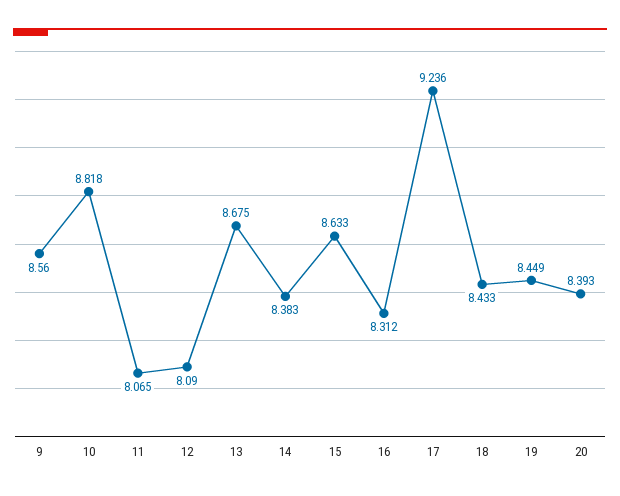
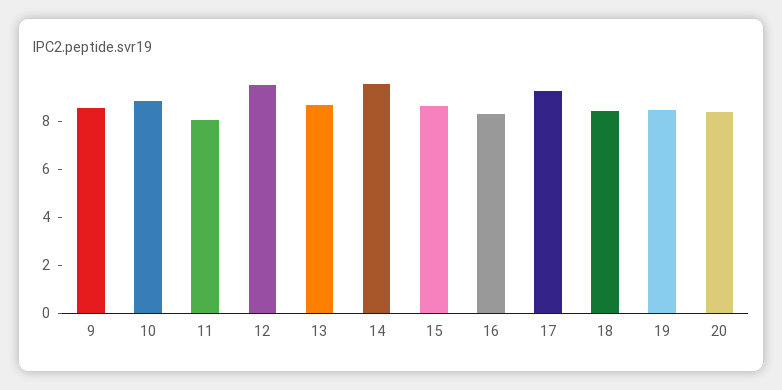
12: 8.09 -> 9.5
14: 8.383 -> 9.5

